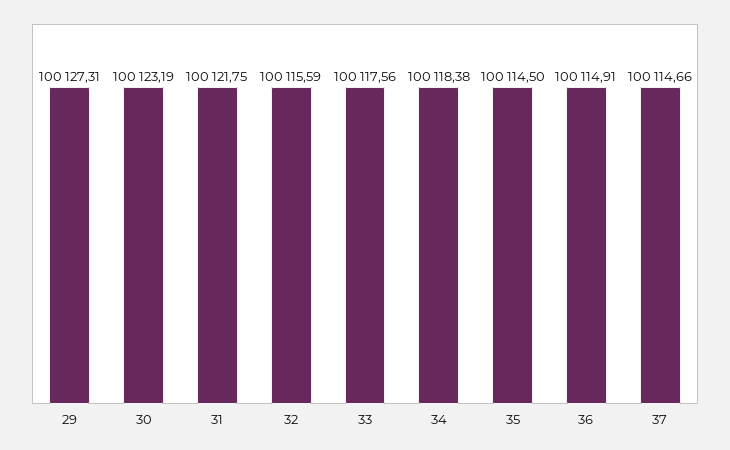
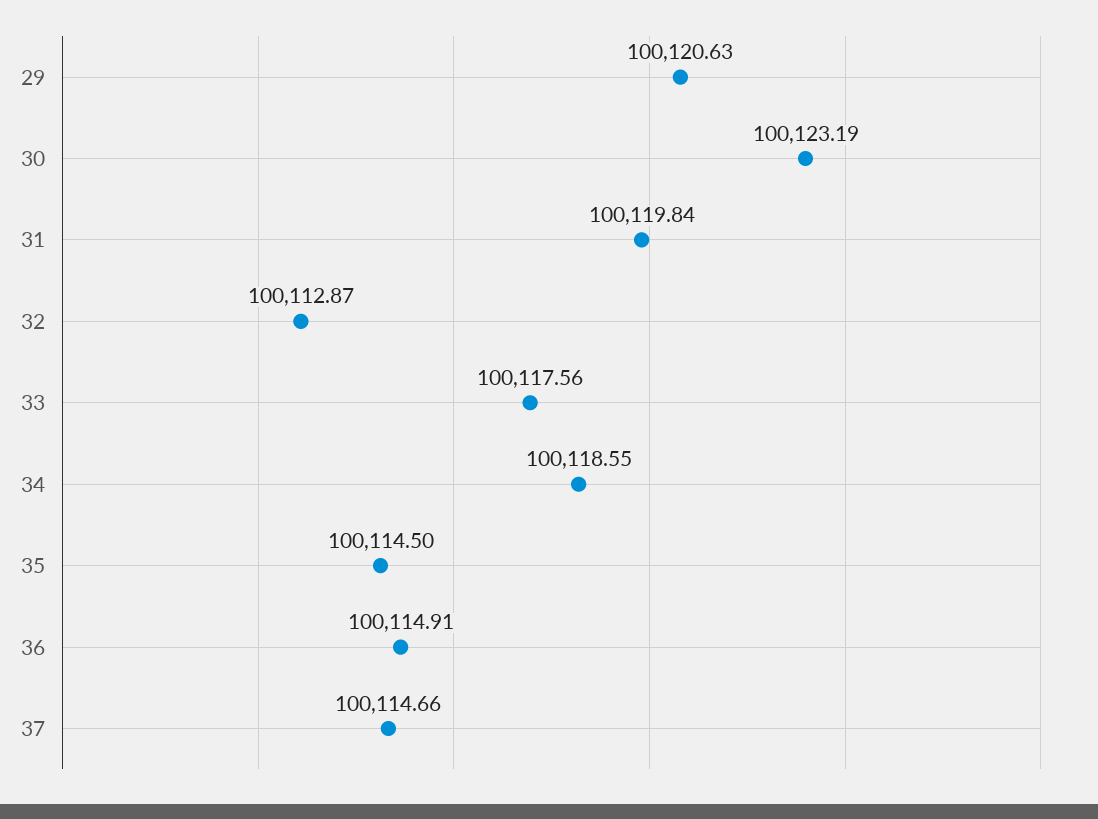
29: 100127.31 -> 100120.63
31: 100121.75 -> 100119.84
32: 100115.59 -> 100112.87
34: 100118.38 -> 100118.55

